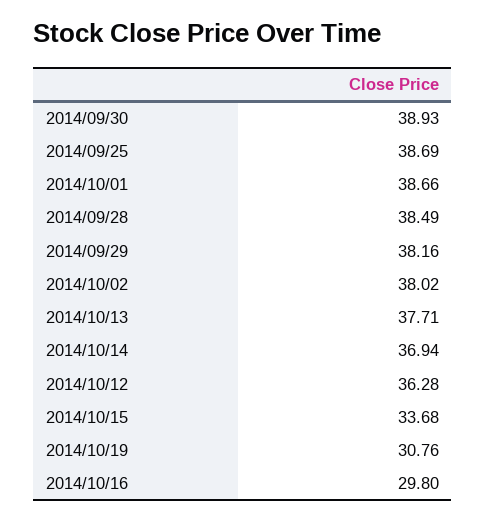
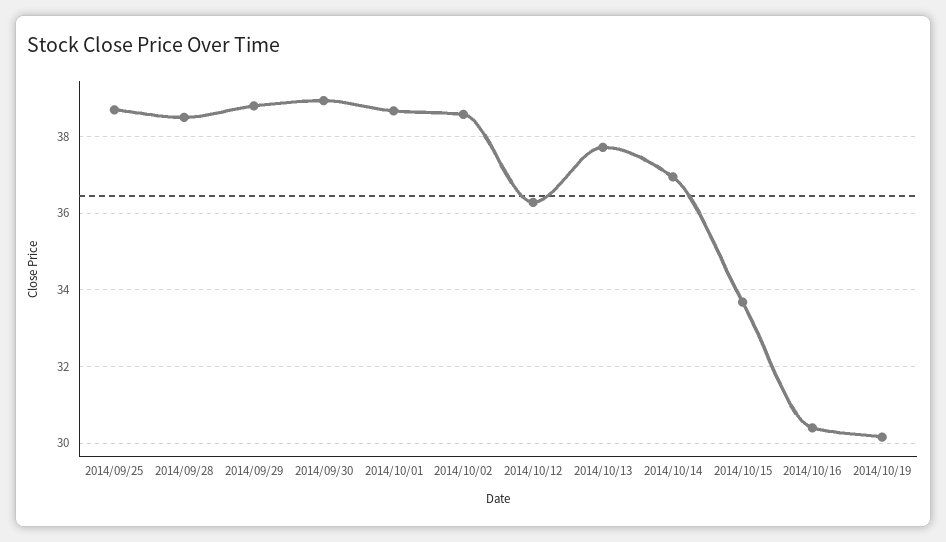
2014/09/29: 38.16 -> 38.8
2014/10/02: 38.02 -> 38.6
2014/10/19: 30.76 -> 30.2
2014/10/16: 29.8 -> 30.4

